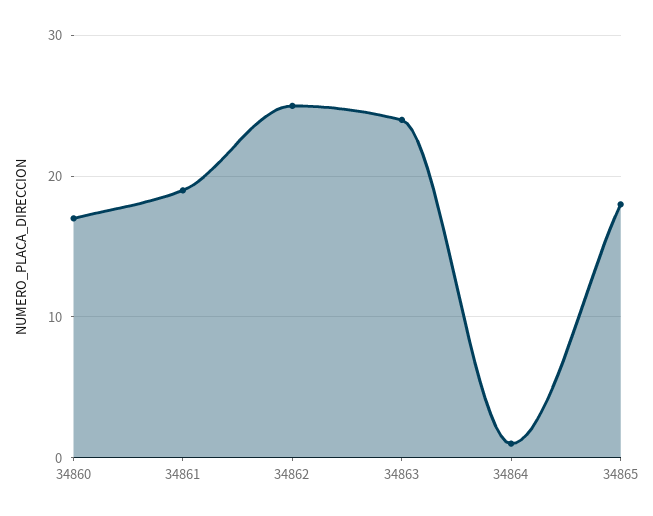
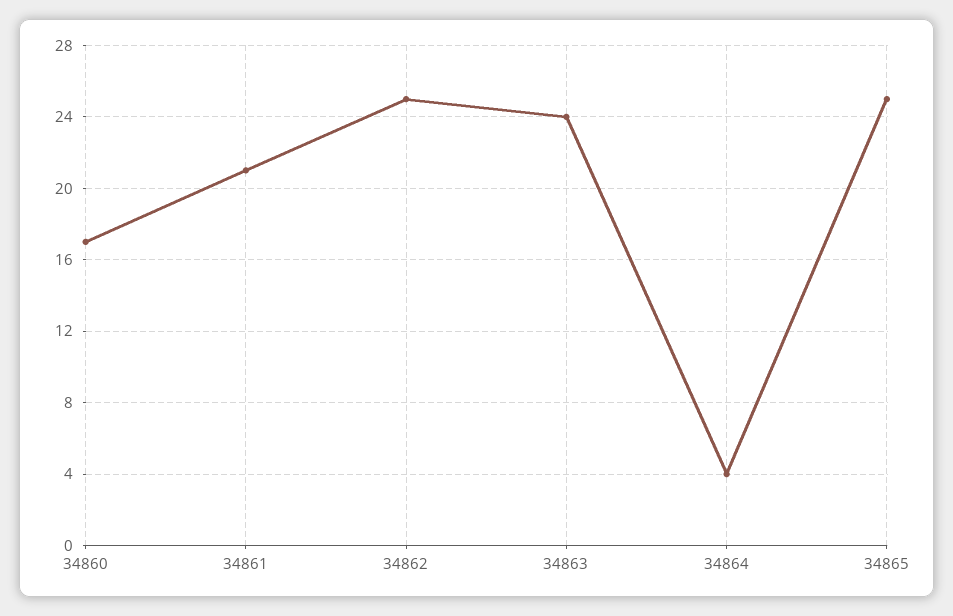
34861: 19 -> 21
34864: 1 -> 4
34865: 18 -> 25

